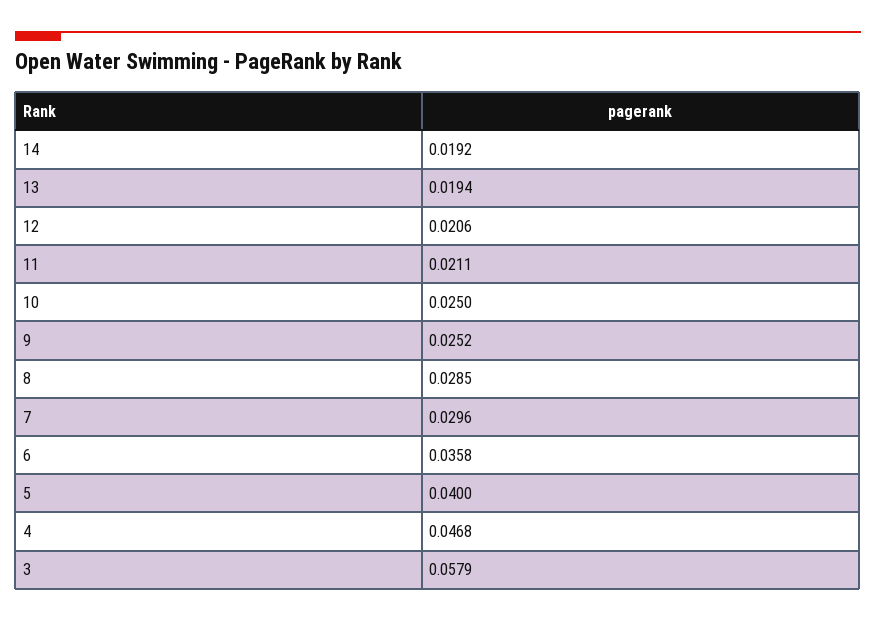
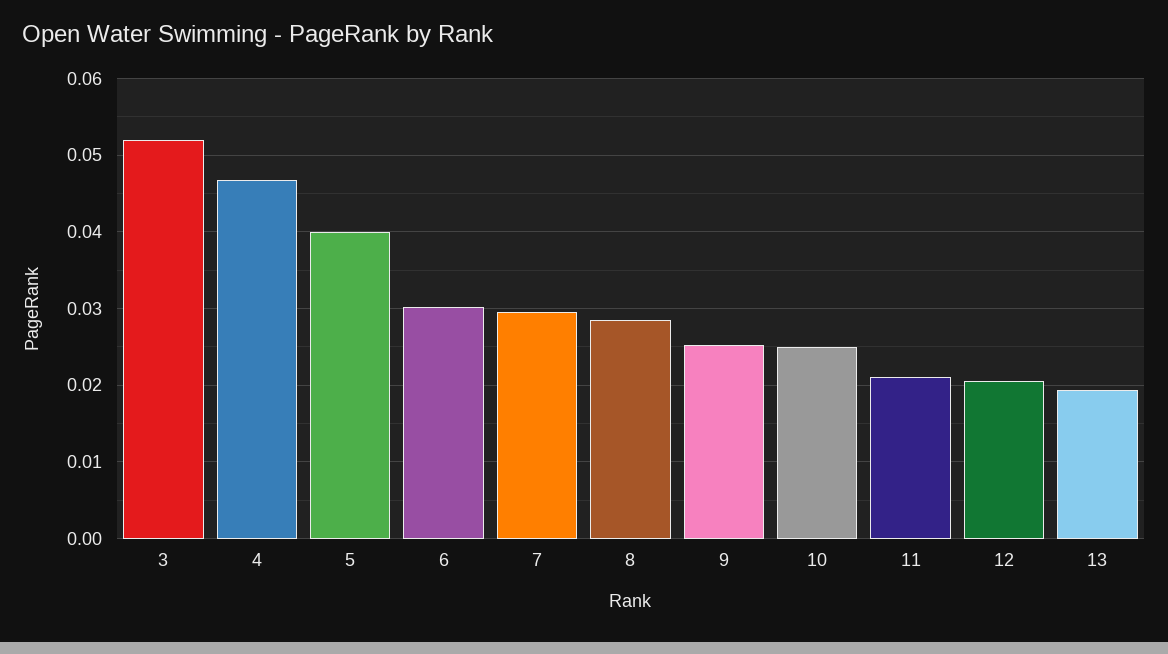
14: 0.0192 -> none
6: 0.0358 -> 0.03
3: 0.0579 -> 0.052

